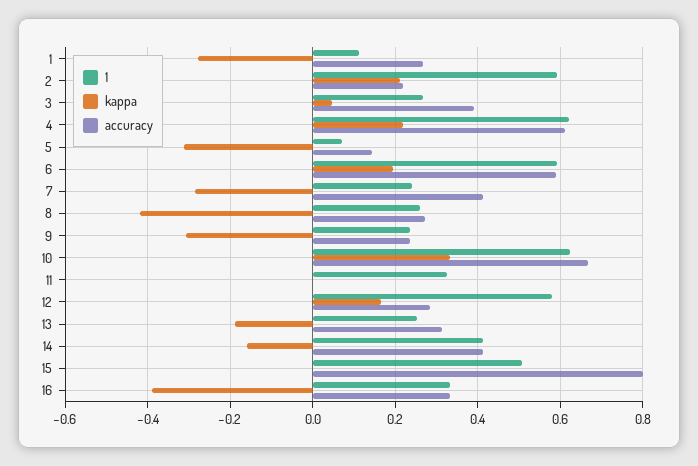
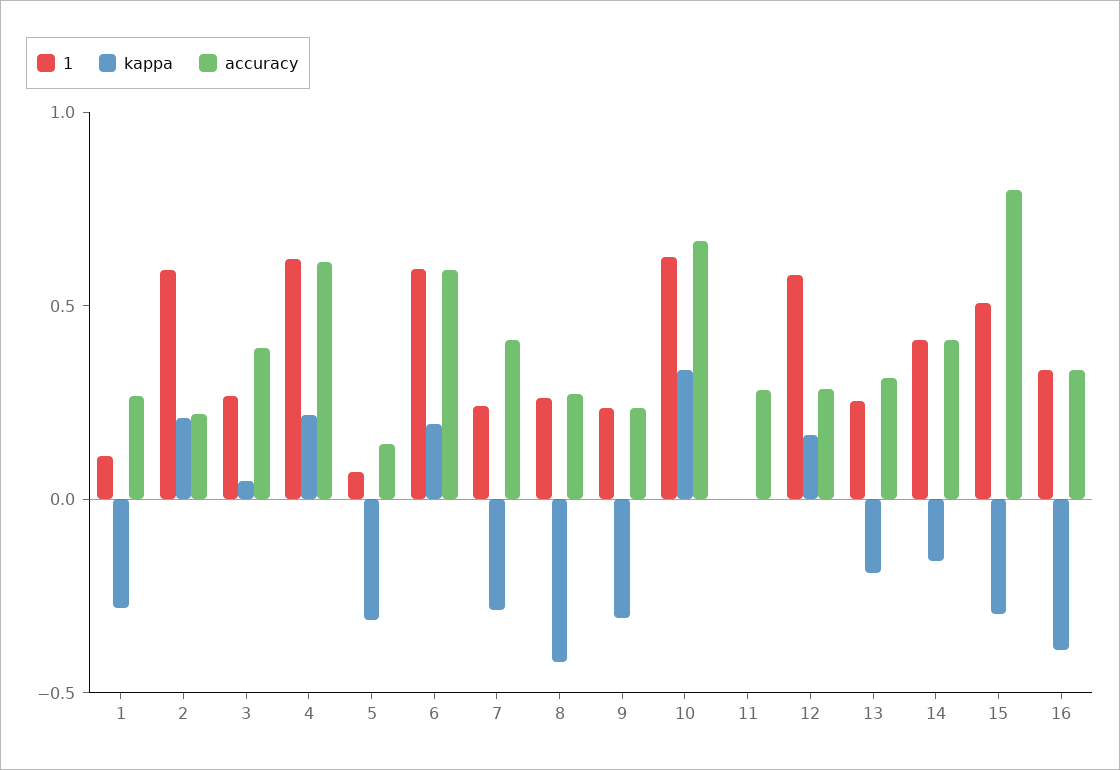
1, 11: 0.32 -> 0
accuracy, 11: 0 -> 0.3
kappa, 15: 0 -> -0.3

